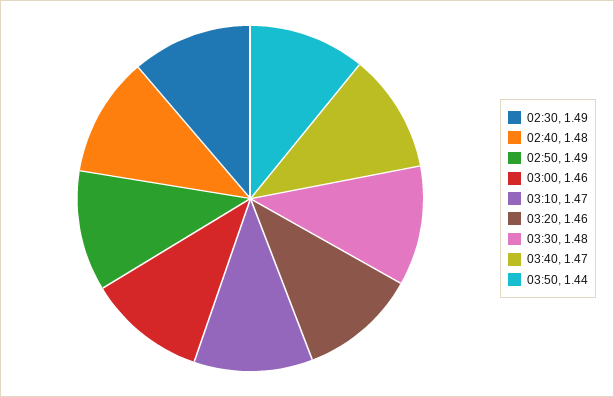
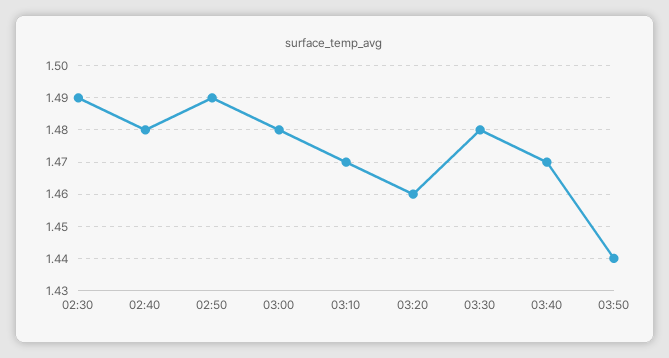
03:00: 1.46 -> 1.48

